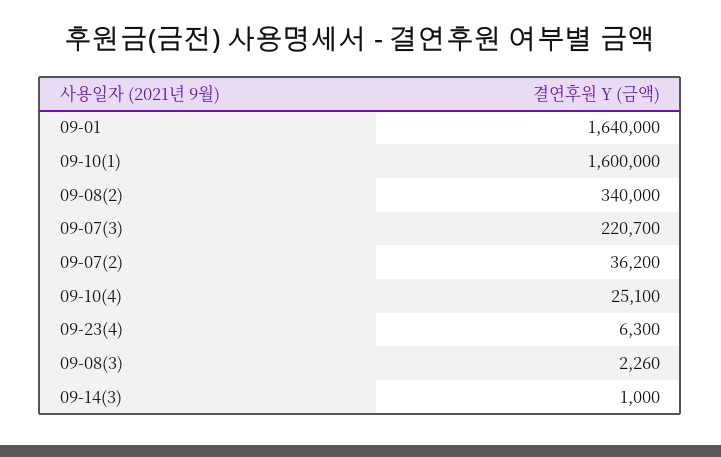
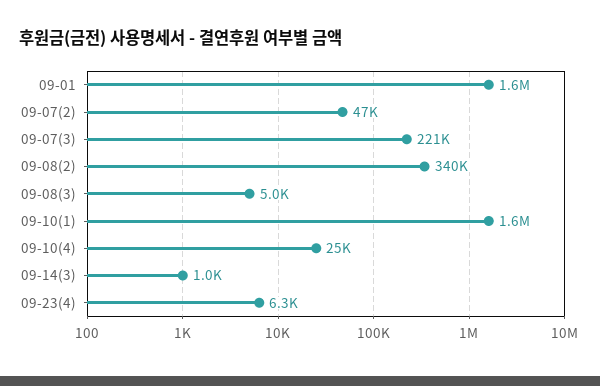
09-07(2): 36200 -> 47000
09-08(3): 2260 -> 5000

